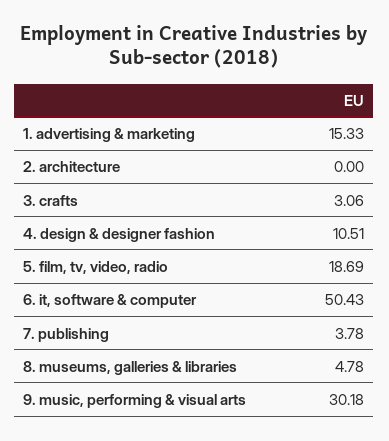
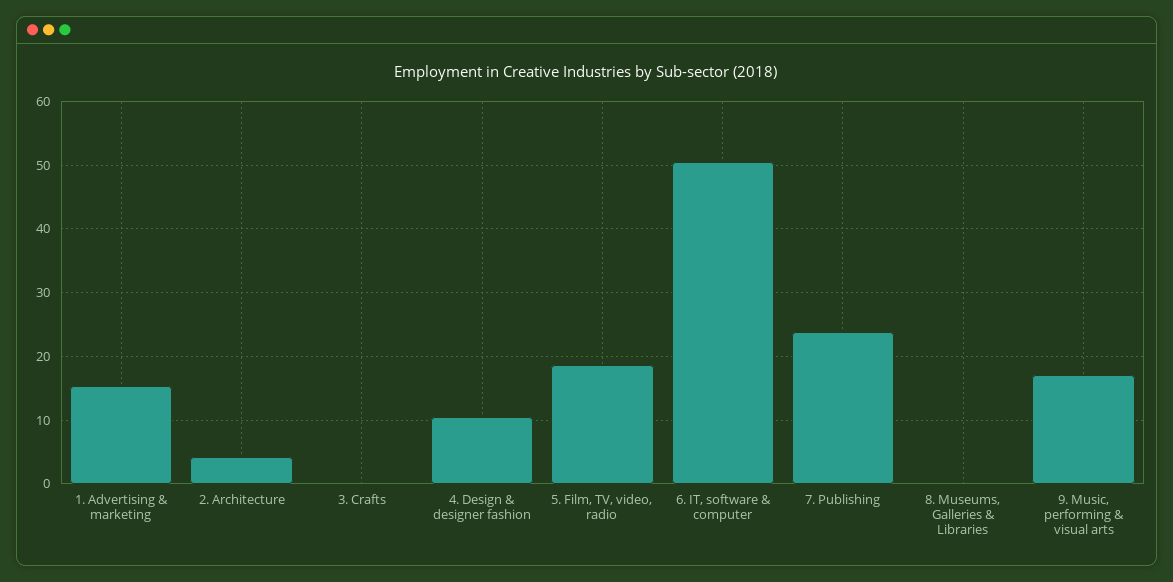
2. architecture: 0 -> 4
3. crafts: 3.06 -> 0
7. publishing: 3.78 -> 24
8. museums, galleries & libraries: 4.78 -> 0
9. music, performing & visual arts: 30.18 -> 17

